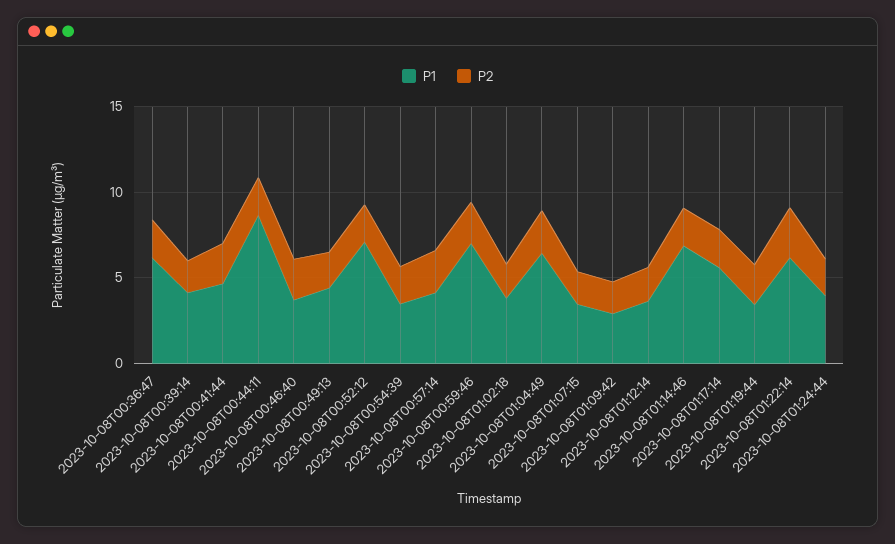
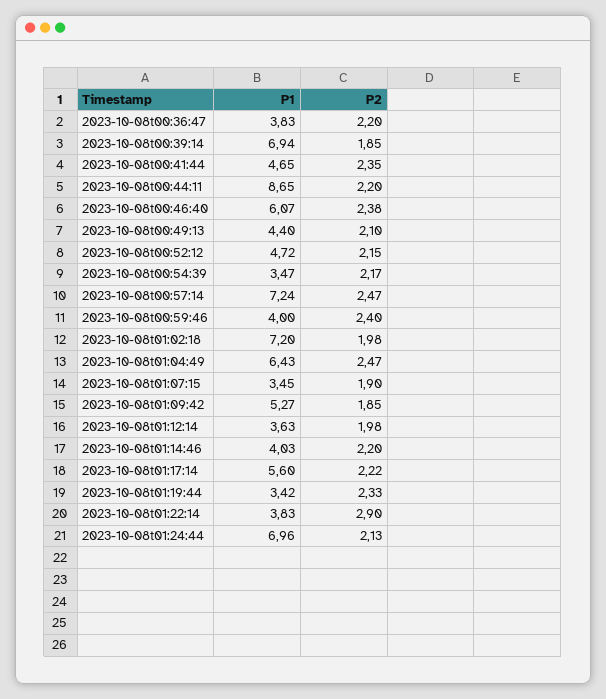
P1, 2023-10-08T00:36:47: 6 -> 3.83
P1, 2023-10-08T00:39:14: 4 -> 6.94
P1, 2023-10-08T00:46:40: 4 -> 6.07
P1, 2023-10-08T00:52:12: 7 -> 4.72
P1, 2023-10-08T00:57:14: 4 -> 7.24
P1, 2023-10-08T00:59:46: 7 -> 4
P1, 2023-10-08T01:02:18: 4 -> 7.2
P1, 2023-10-08T01:09:42: 3 -> 5.27
P1, 2023-10-08T01:14:46: 7 -> 4.03
P1, 2023-10-08T01:22:14: 6 -> 3.83
P1, 2023-10-08T01:24:44: 4 -> 6.96

